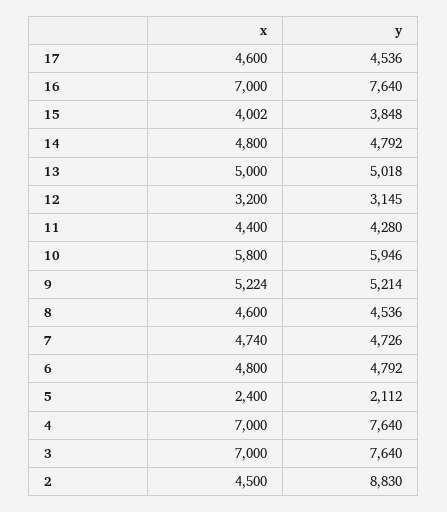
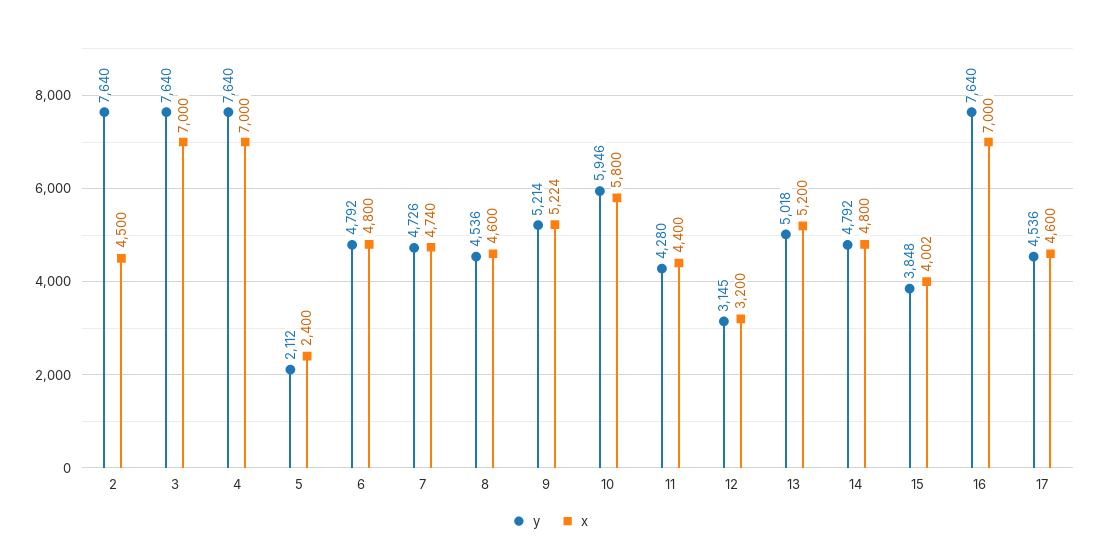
x, 13: 5000 -> 5200
y, 2: 8830 -> 7640

